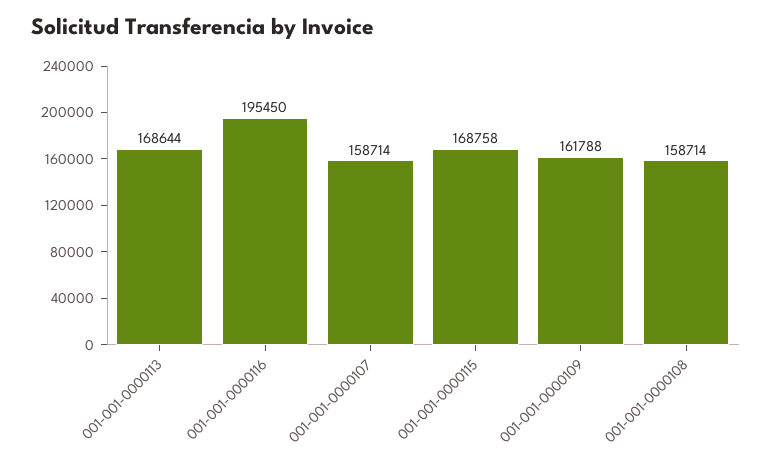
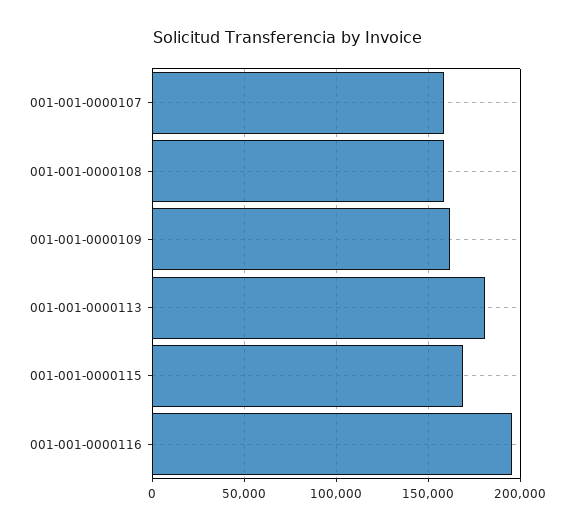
001-001-0000113: 168644 -> 180000

